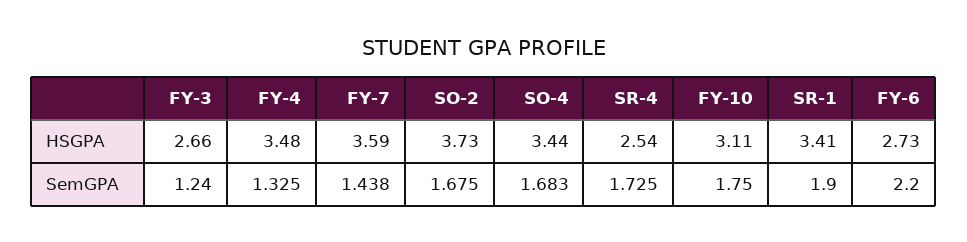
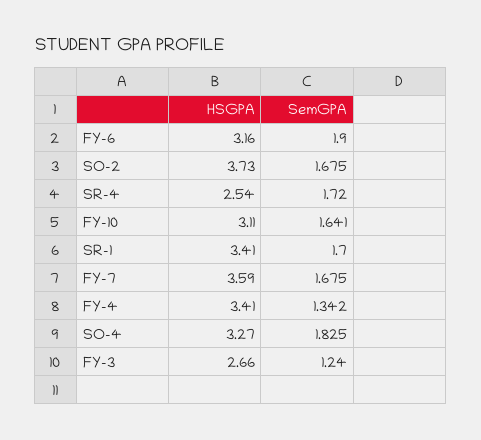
FY-4, HSGPA: 3.48 -> 3.41
SO-4, HSGPA: 3.44 -> 3.27
FY-6, HSGPA: 2.73 -> 3.16
FY-4, SemGPA: 1.325 -> 1.342
FY-7, SemGPA: 1.438 -> 1.675
SO-4, SemGPA: 1.683 -> 1.825
SR-4, SemGPA: 1.725 -> 1.72
FY-10, SemGPA: 1.75 -> 1.641
SR-1, SemGPA: 1.9 -> 1.7
FY-6, SemGPA: 2.2 -> 1.9

